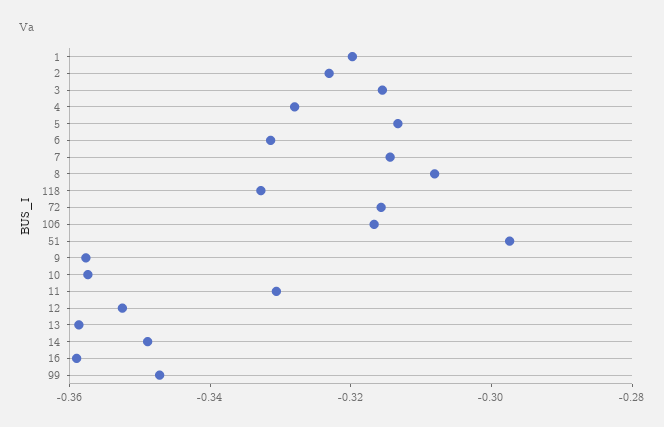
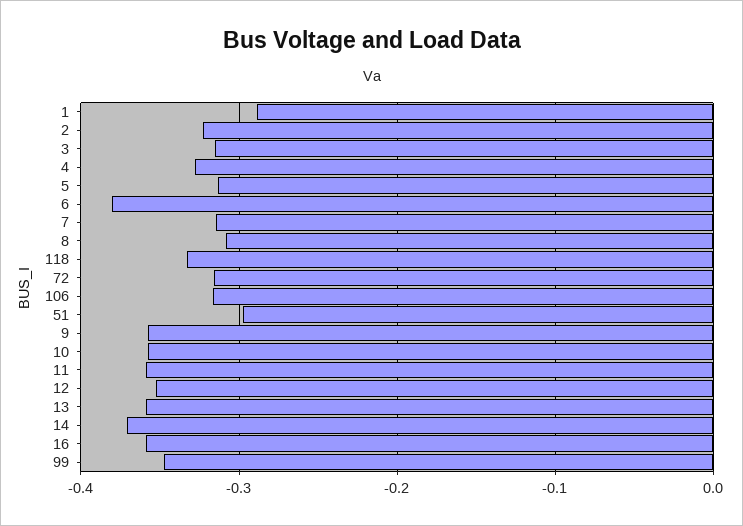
1: -0.32 -> -0.29
6: -0.33 -> -0.38
11: -0.33 -> -0.36
14: -0.35 -> -0.37

